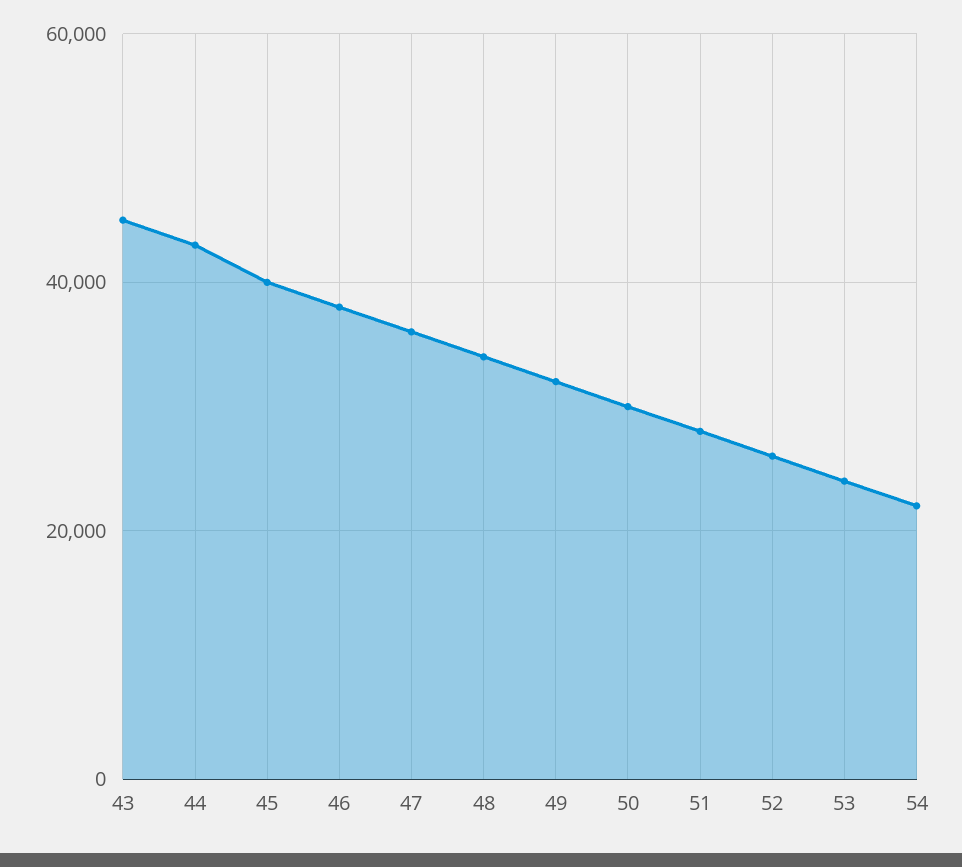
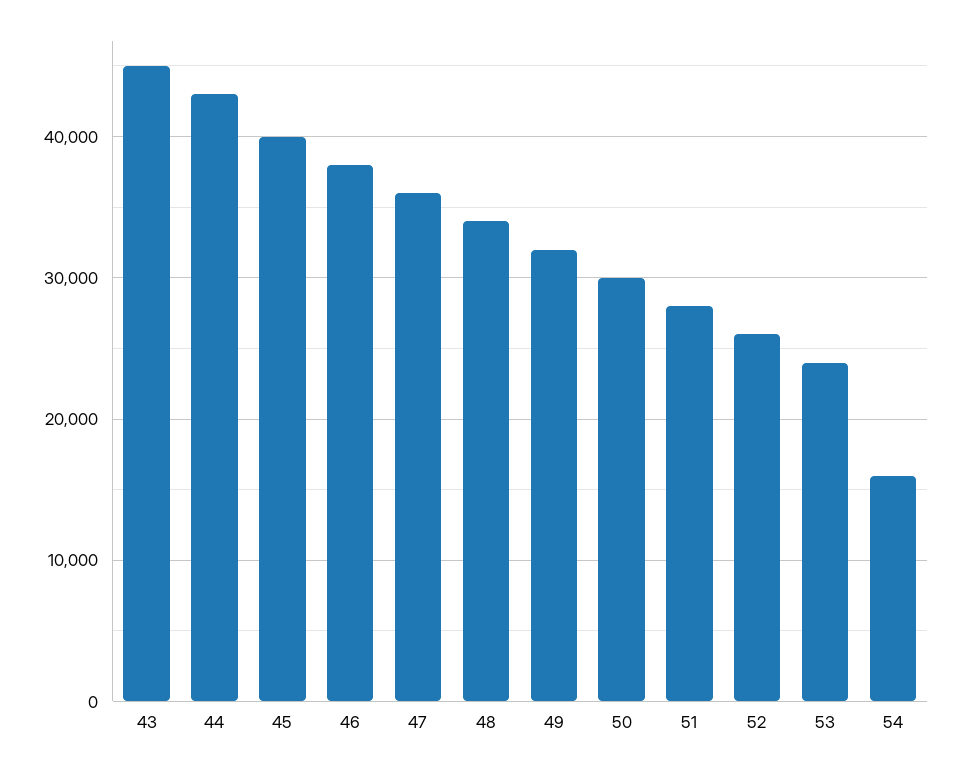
54: 22000 -> 16000

